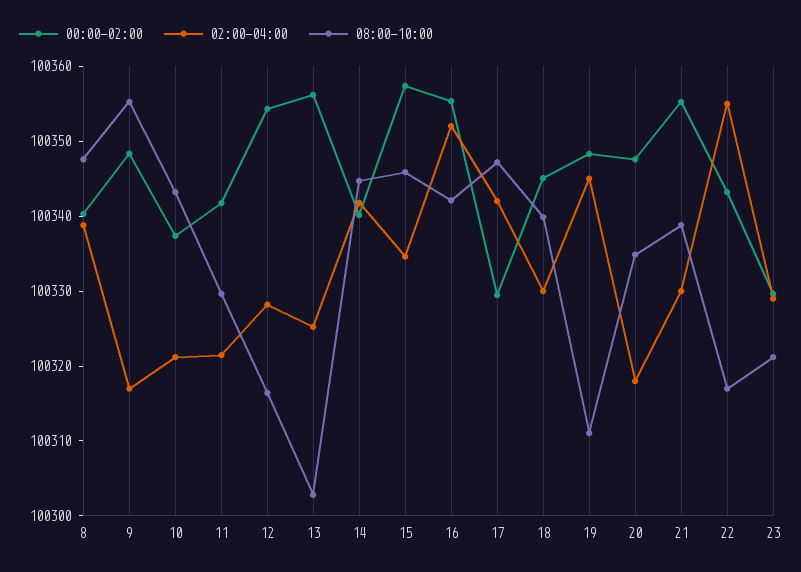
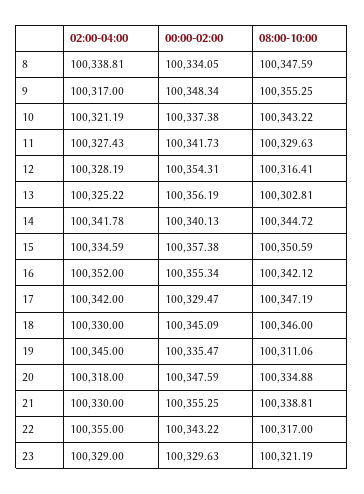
00:00-02:00, 8: 100340 -> 100334.05
02:00-04:00, 11: 100322 -> 100327.43
08:00-10:00, 15: 100346 -> 100350.59
08:00-10:00, 18: 100340 -> 100346
00:00-02:00, 19: 100348 -> 100335.47

